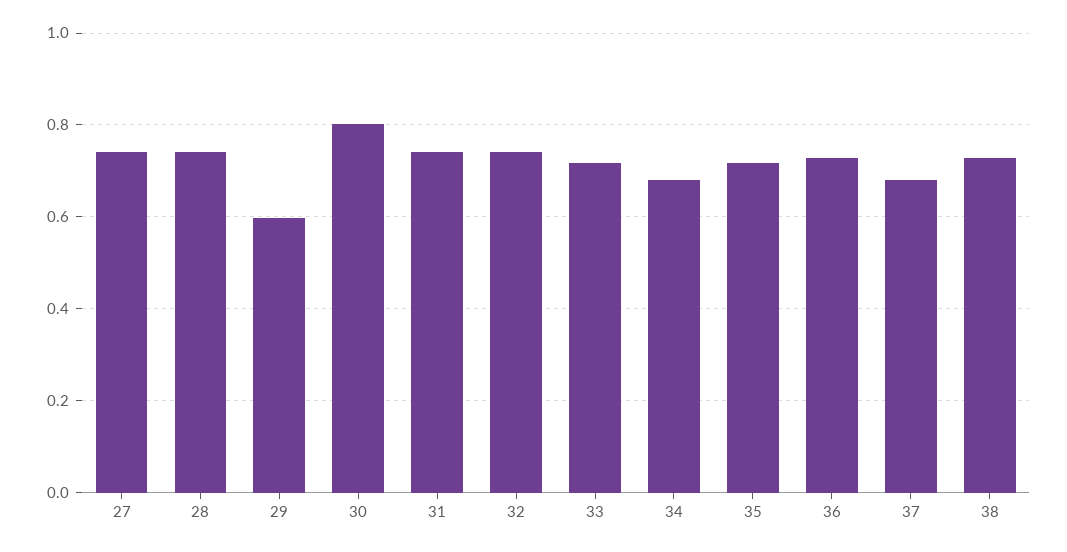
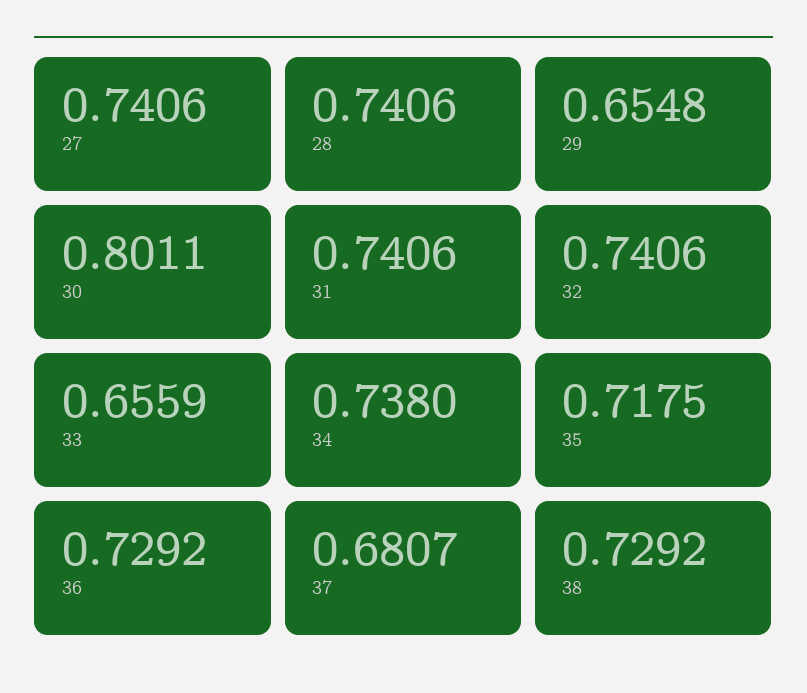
29: 0.6 -> 0.6548
33: 0.72 -> 0.6559
34: 0.68 -> 0.738

